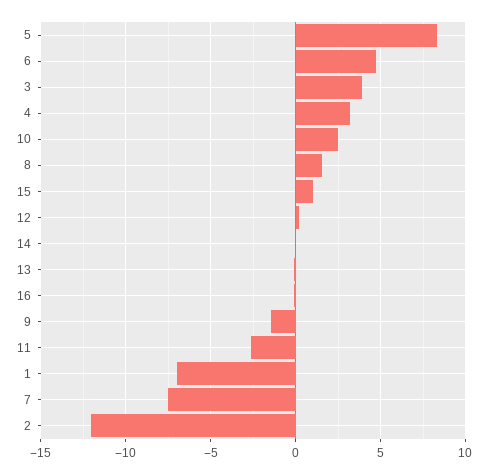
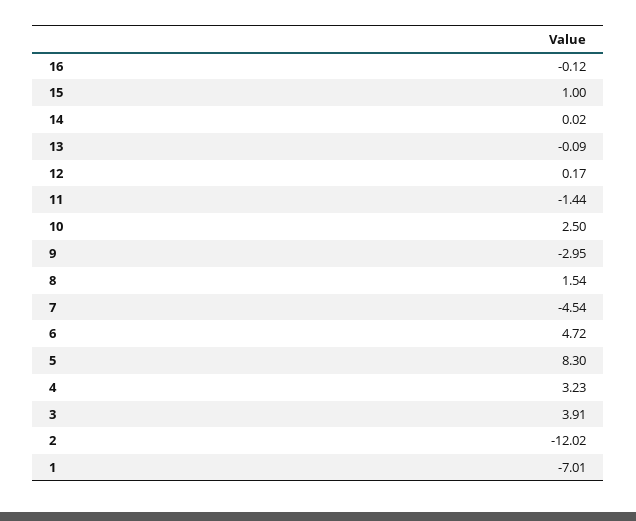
9: -1.5 -> -2.95
11: -2.5 -> -1.44
7: -7.5 -> -4.54

